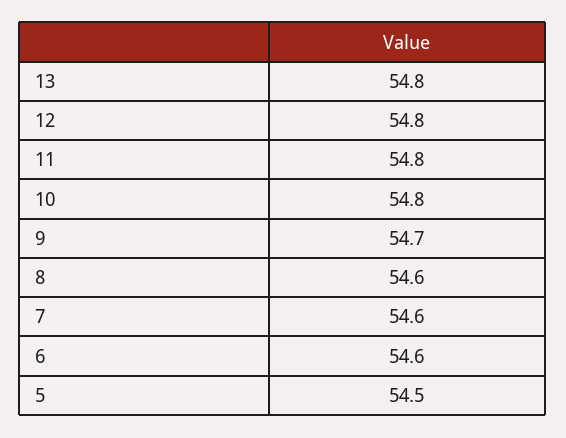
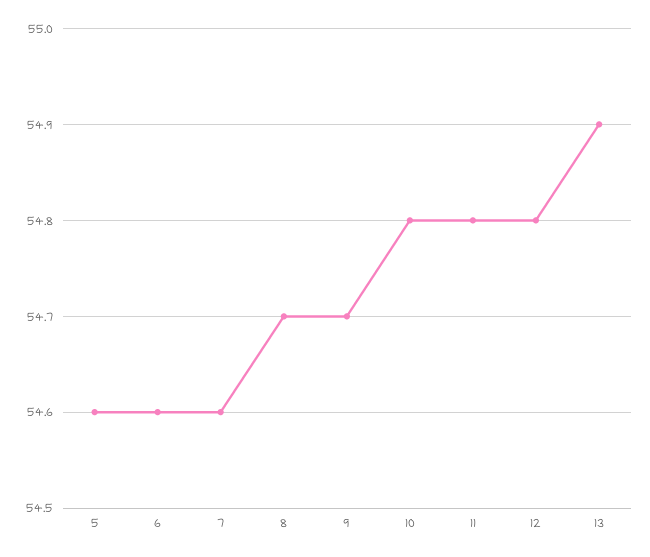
13: 54.8 -> 54.9
8: 54.6 -> 54.7
5: 54.5 -> 54.6

